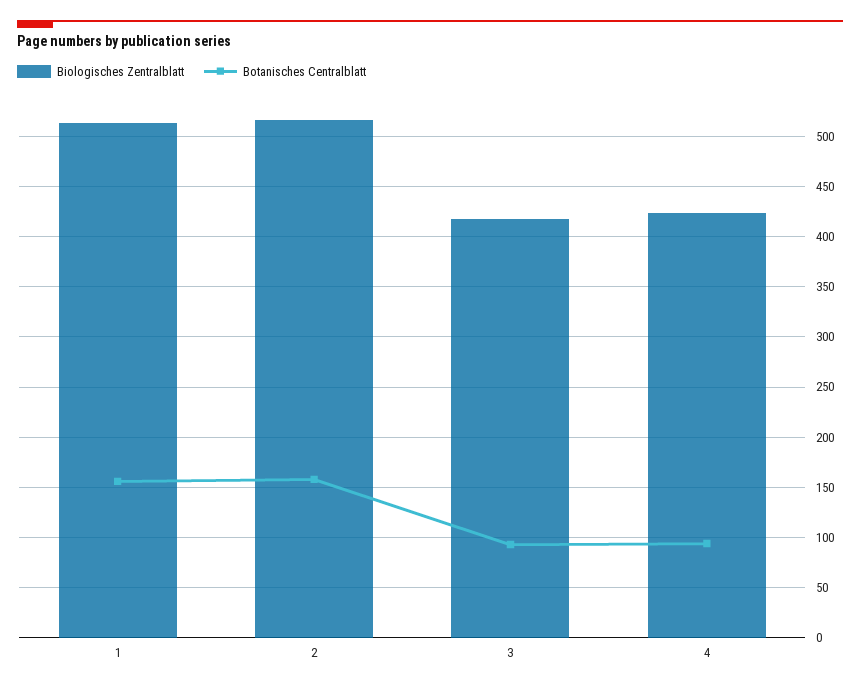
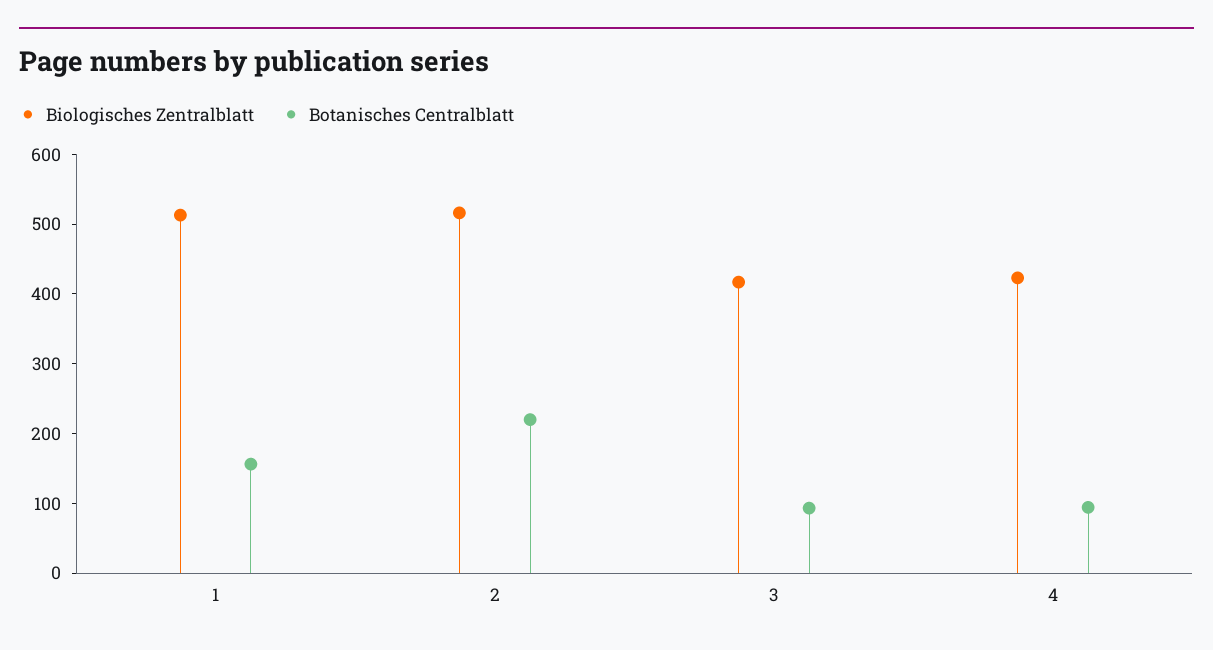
Botanisches Centralblatt, 2: 160 -> 220

